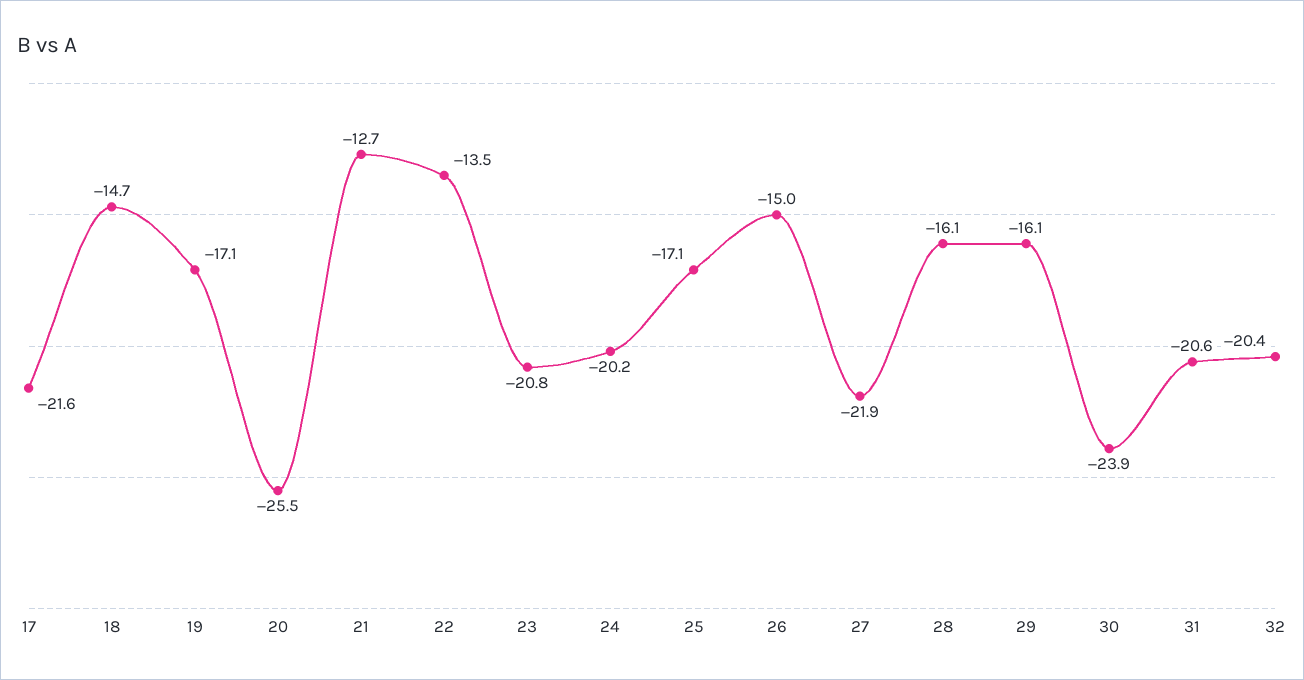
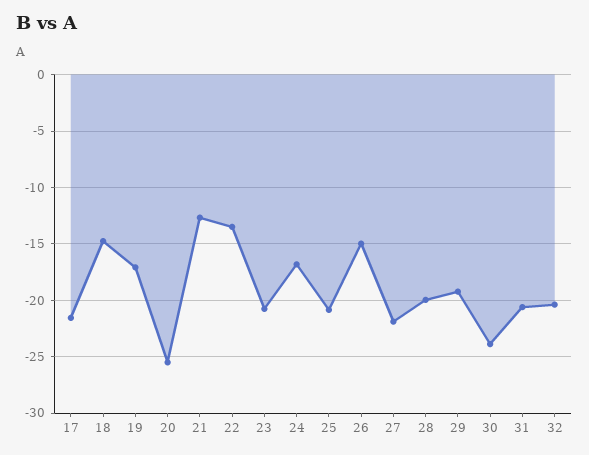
24: -20.2 -> -17
25: -17.1 -> -21
28: -16.1 -> -20
29: -16.1 -> -19

